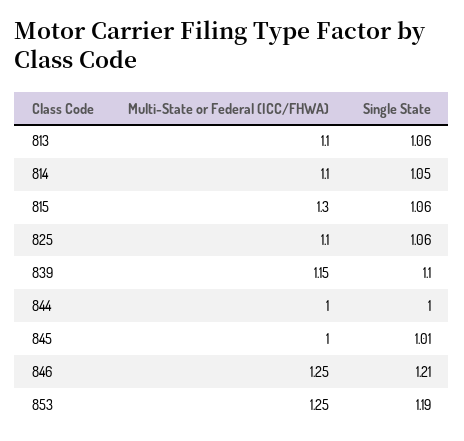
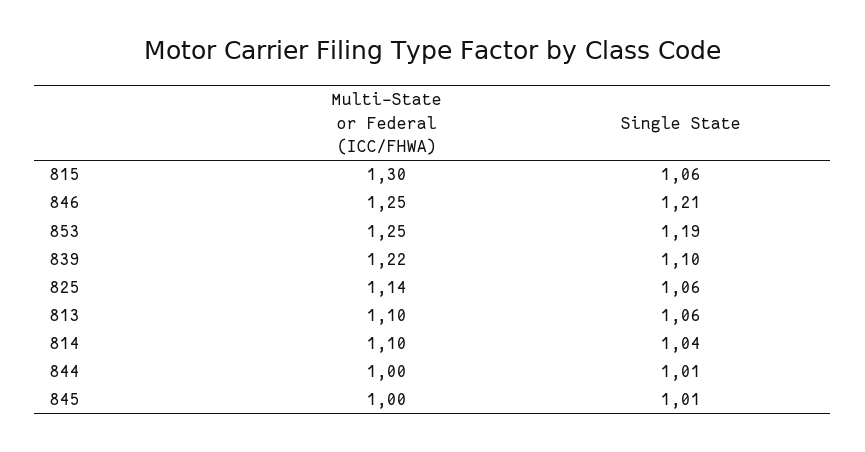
Single State, 814: 1.05 -> 1.04
Multi-State or Federal (ICC/FHWA), 825: 1.1 -> 1.14
Multi-State or Federal (ICC/FHWA), 839: 1.15 -> 1.22
Single State, 844: 1 -> 1.01

